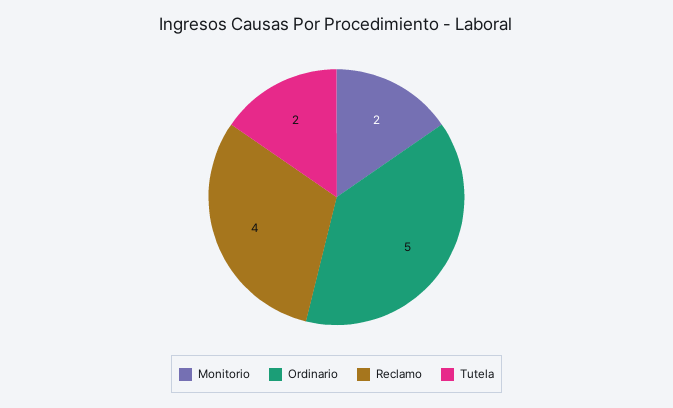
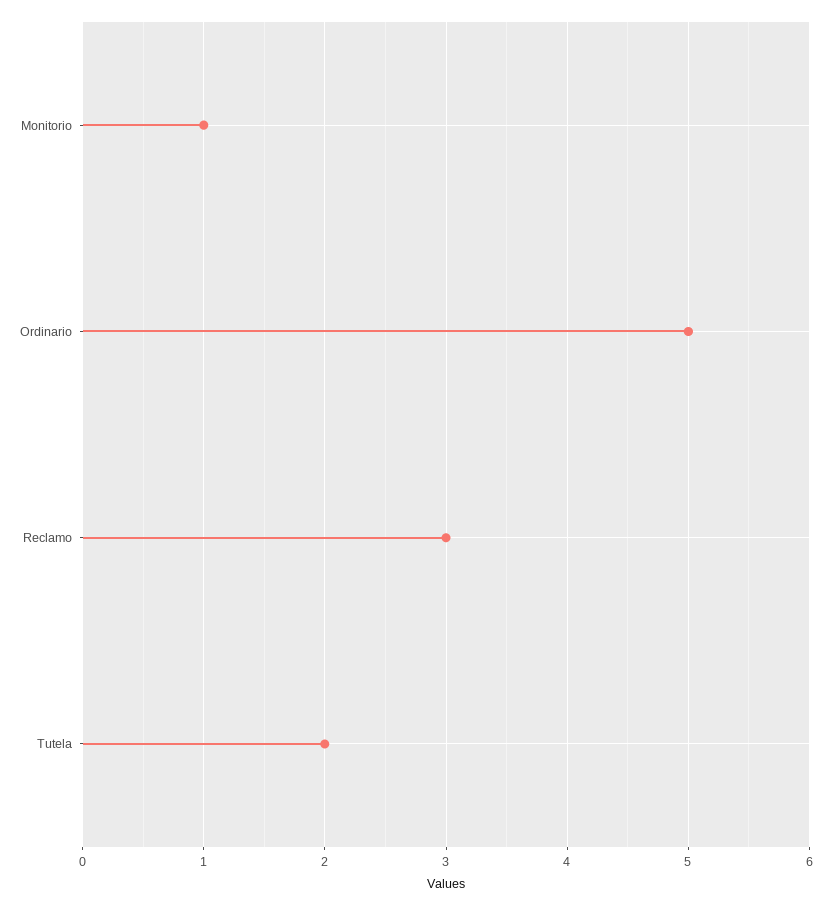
Monitorio: 2 -> 1
Reclamo: 4 -> 3

